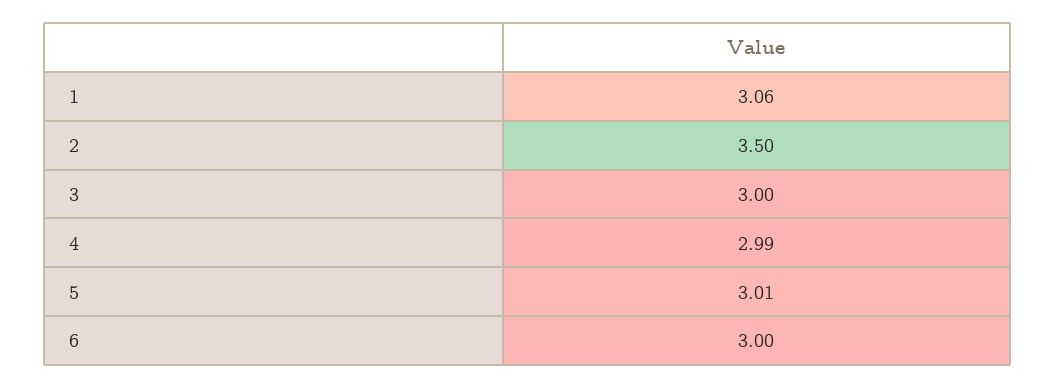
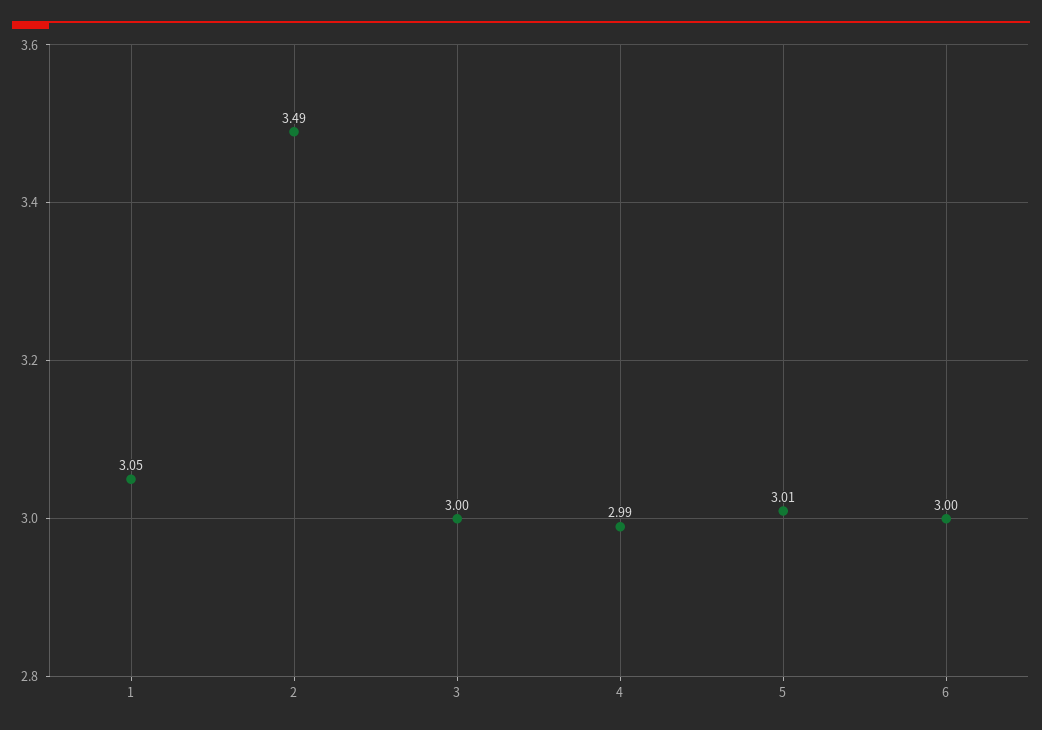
1: 3.06 -> 3.05
2: 3.5 -> 3.49

